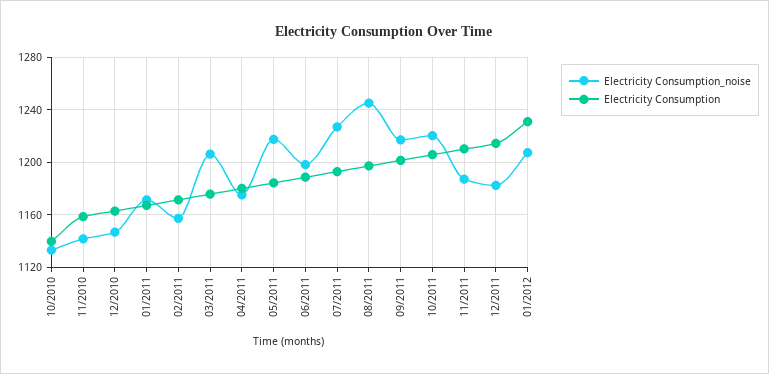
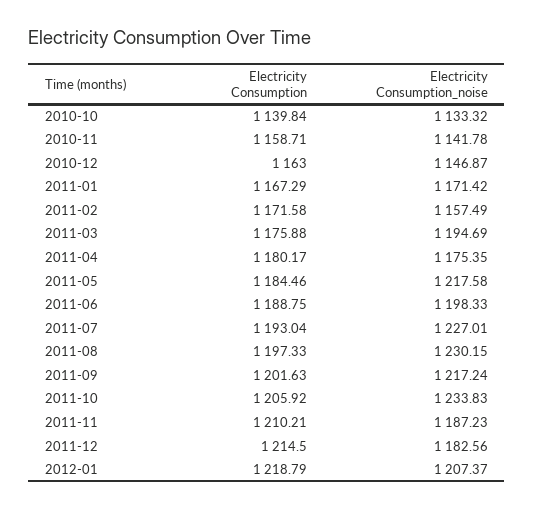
Electricity Consumption_noise, 03/2011: 1205 -> 1194.69
Electricity Consumption_noise, 08/2011: 1245 -> 1230.15
Electricity Consumption_noise, 10/2011: 1220 -> 1233.83
Electricity Consumption, 01/2012: 1230 -> 1218.79

